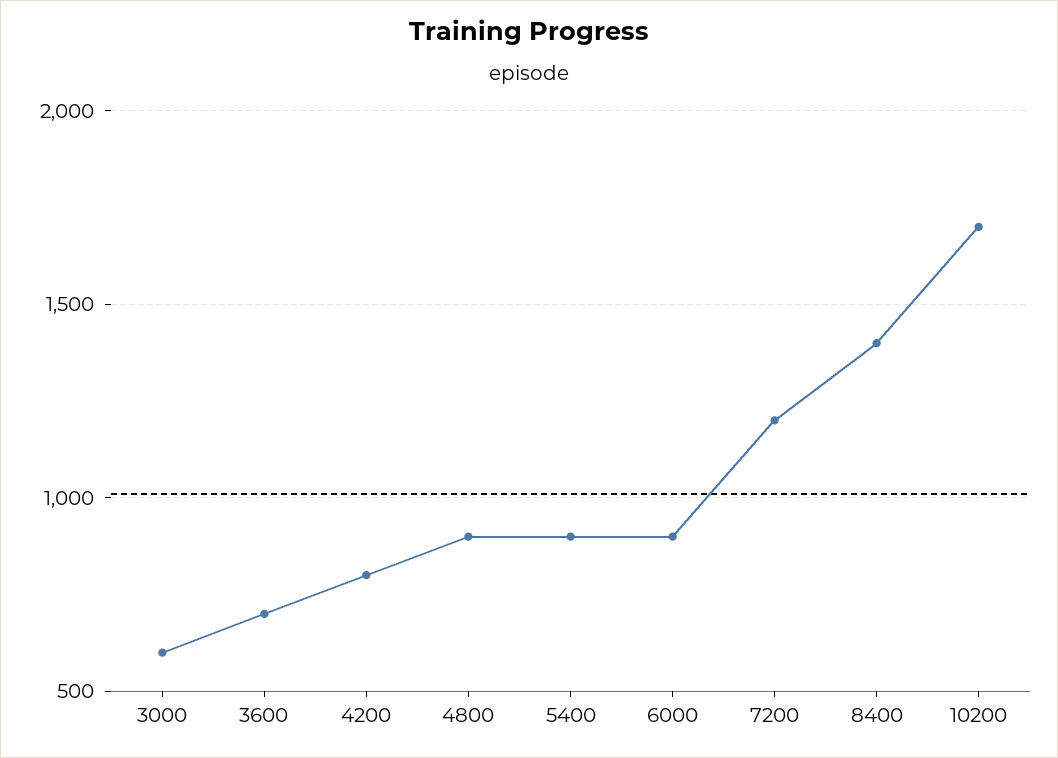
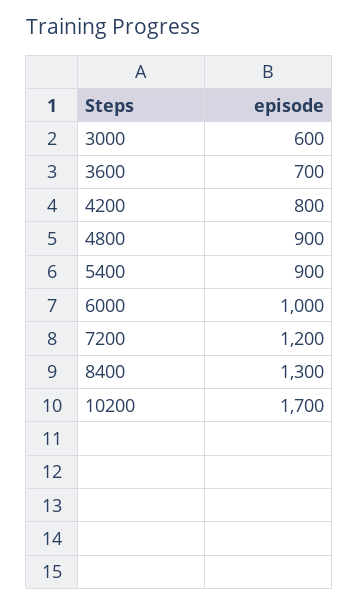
6000: 900 -> 1000
8400: 1400 -> 1300

